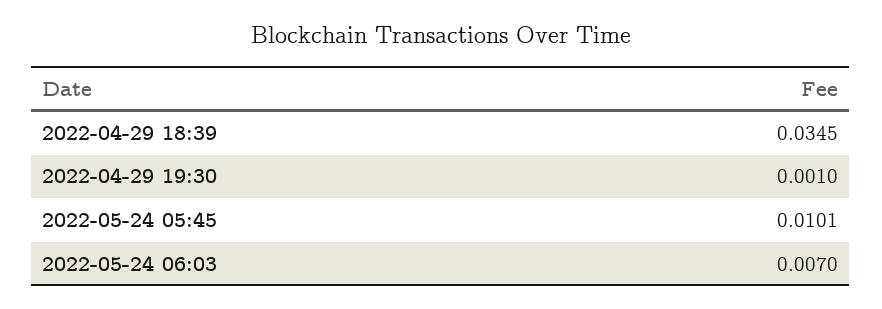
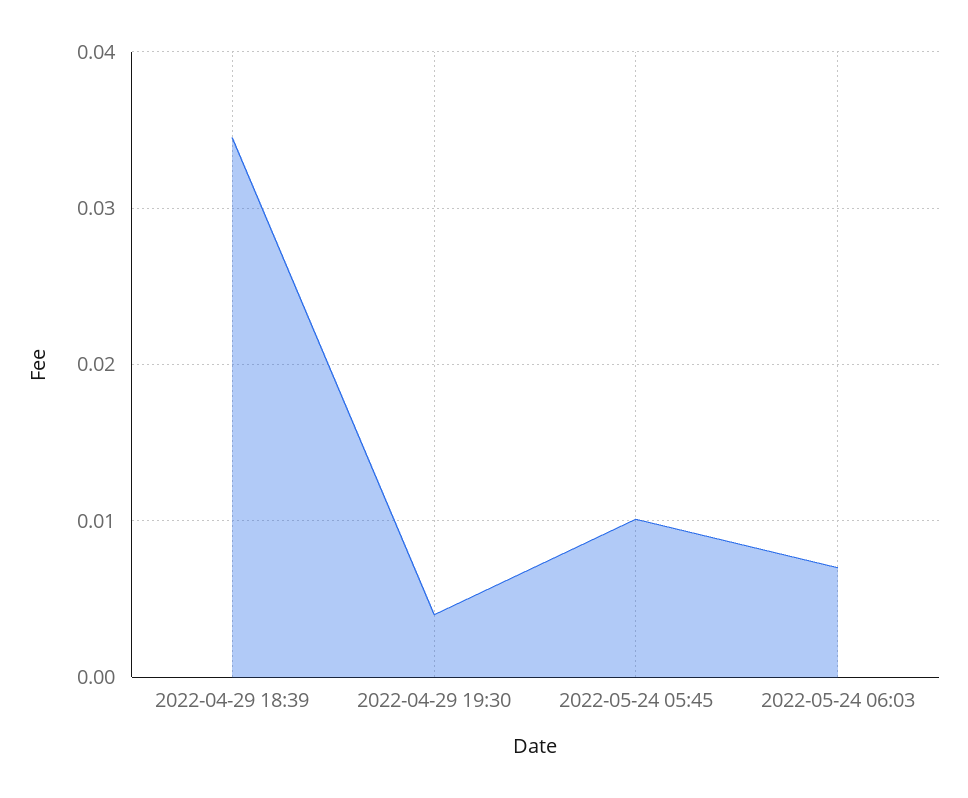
2022-04-29 19:30: 0.001 -> 0.004

